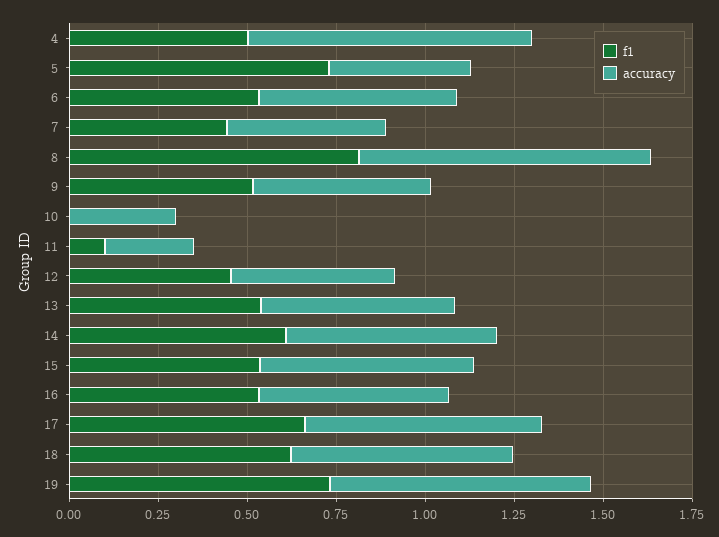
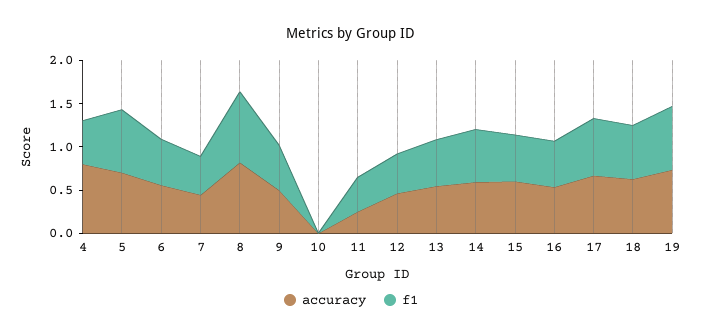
accuracy, 5: 0.4 -> 0.7
accuracy, 10: 0.3 -> 0
f1, 11: 0.1 -> 0.4

